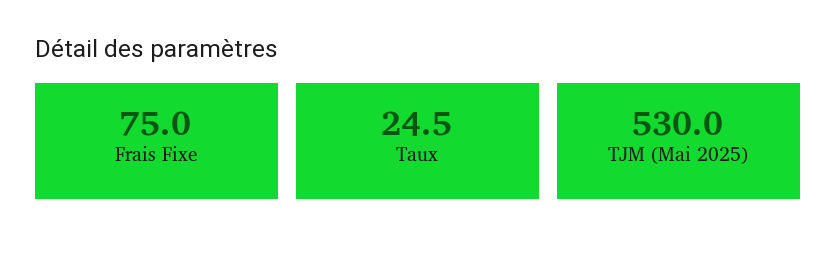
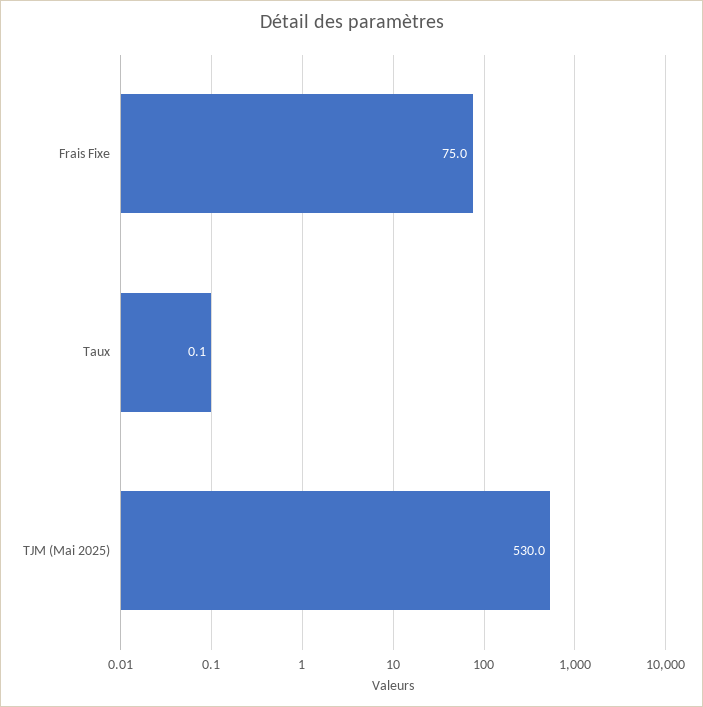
Taux: 24.5 -> 0.1

